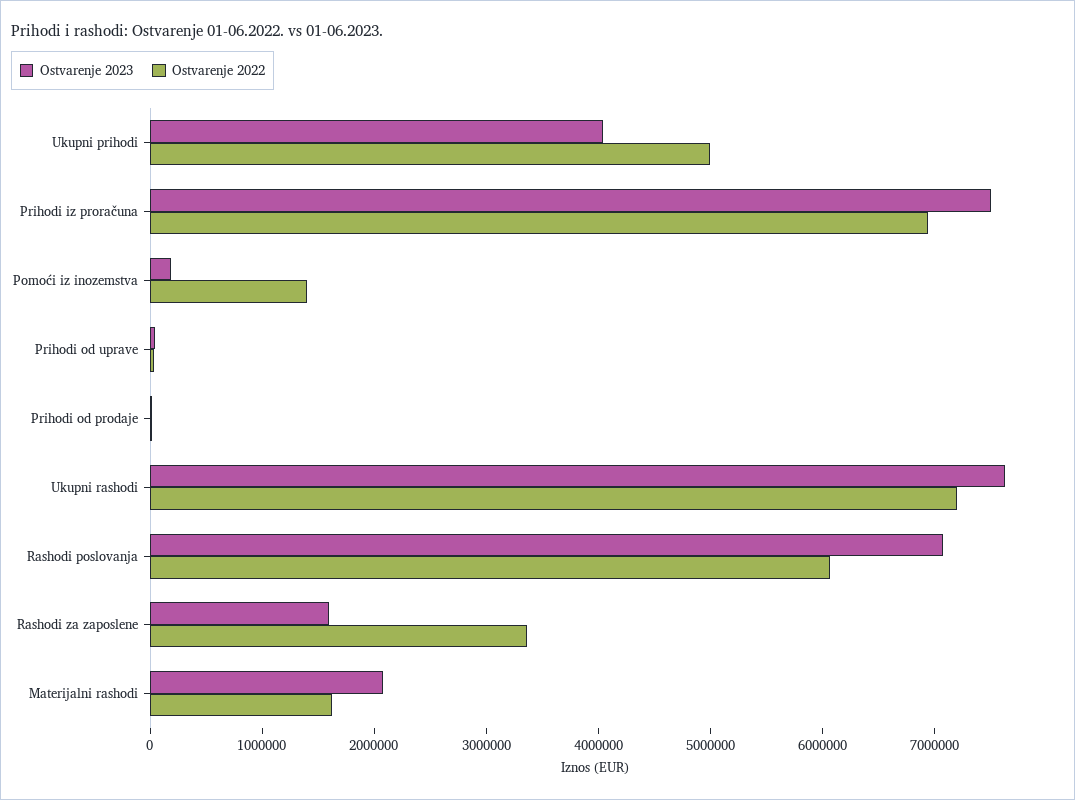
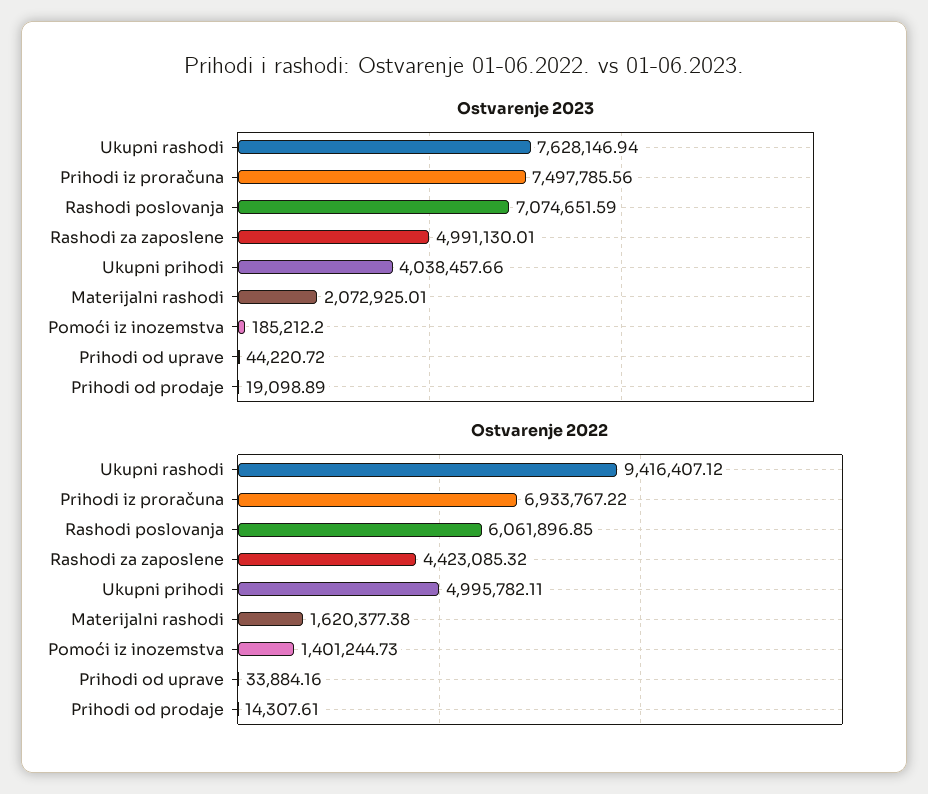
Ostvarenje 2022, Ukupni rashodi: 7200000 -> 9416407.12
Ostvarenje 2023, Rashodi za zaposlene: 1600000 -> 4991130.01
Ostvarenje 2022, Rashodi za zaposlene: 3400000 -> 4423085.32

